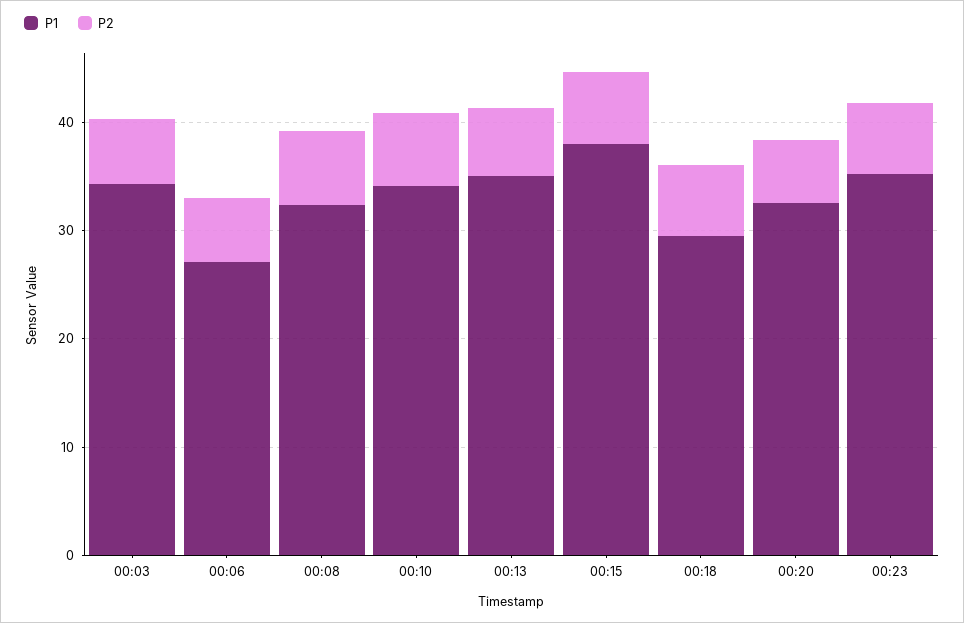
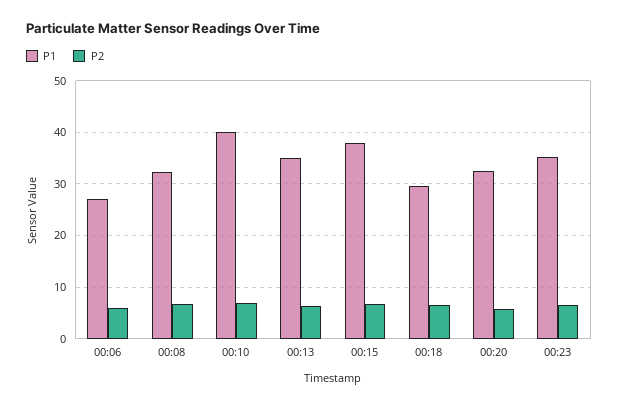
P1, 00:03: 34 -> none
P2, 00:03: 6 -> none
P1, 00:10: 34 -> 40

